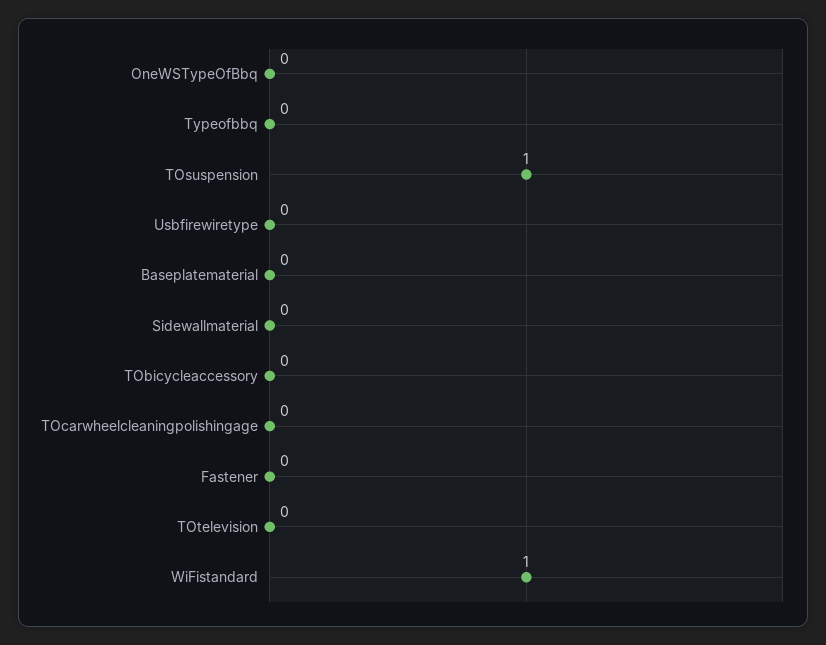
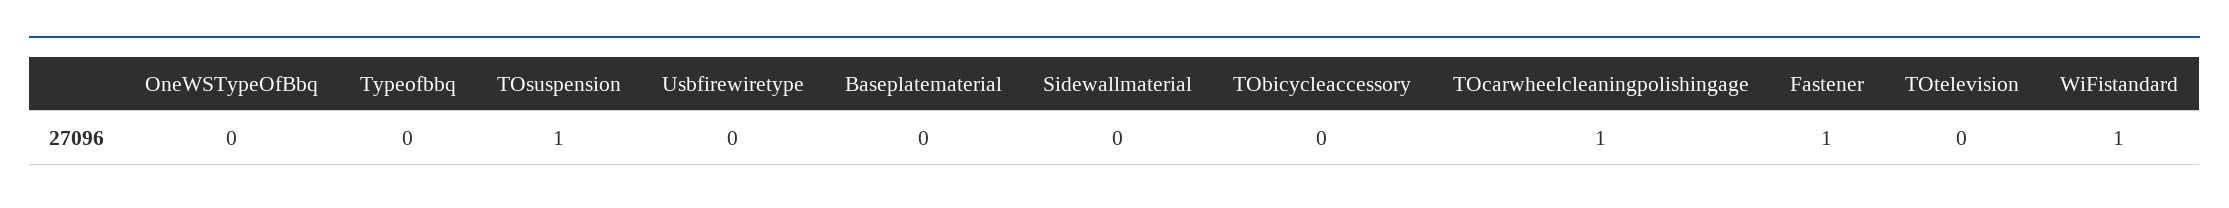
TOcarwheelcleaningpolishingage: 0 -> 1
Fastener: 0 -> 1

